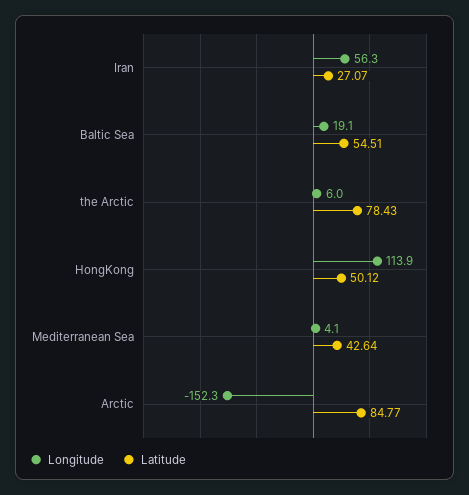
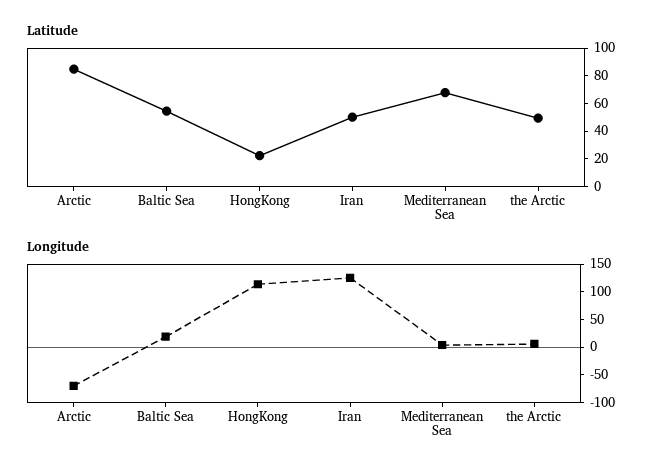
Longitude, Iran: 56.3 -> 125
Latitude, Iran: 27.07 -> 50
Latitude, the Arctic: 78.43 -> 50
Latitude, HongKong: 50.12 -> 20
Latitude, Mediterranean Sea: 42.64 -> 70
Longitude, Arctic: -152.3 -> -75

